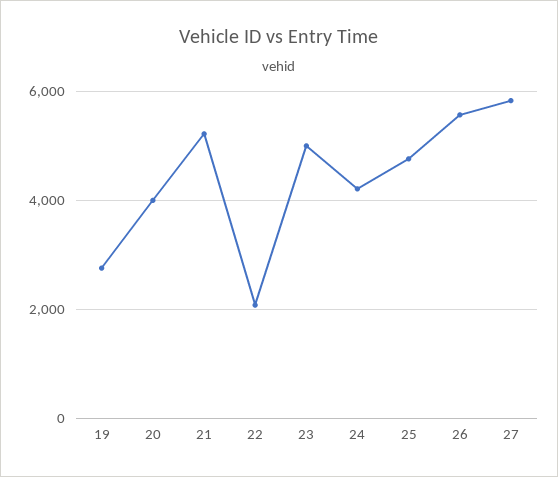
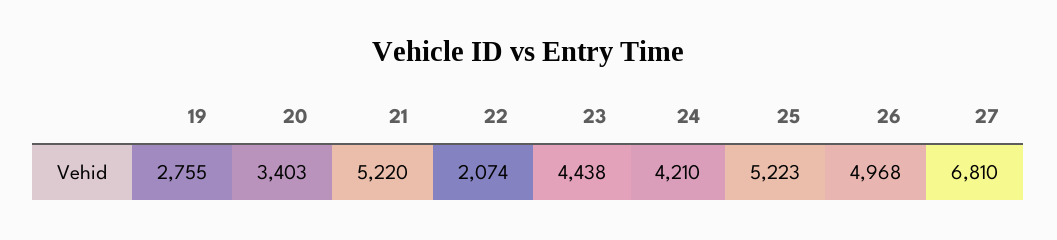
20: 4000 -> 3403
23: 5000 -> 4438
25: 4800 -> 5223
26: 5600 -> 4968
27: 5800 -> 6810

